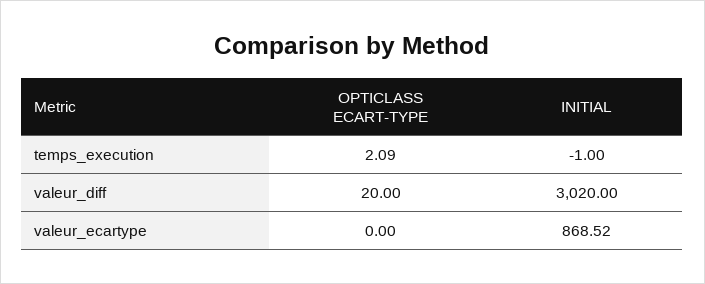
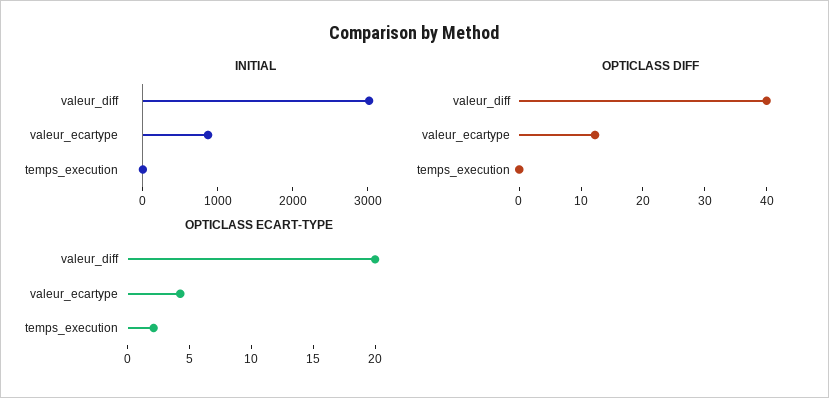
OPTICLASS ECART-TYPE, valeur_ecartype: 0 -> 4
OPTICLASS DIFF, valeur_diff: none -> 40
OPTICLASS DIFF, valeur_ecartype: none -> 12
OPTICLASS DIFF, temps_execution: none -> 0

